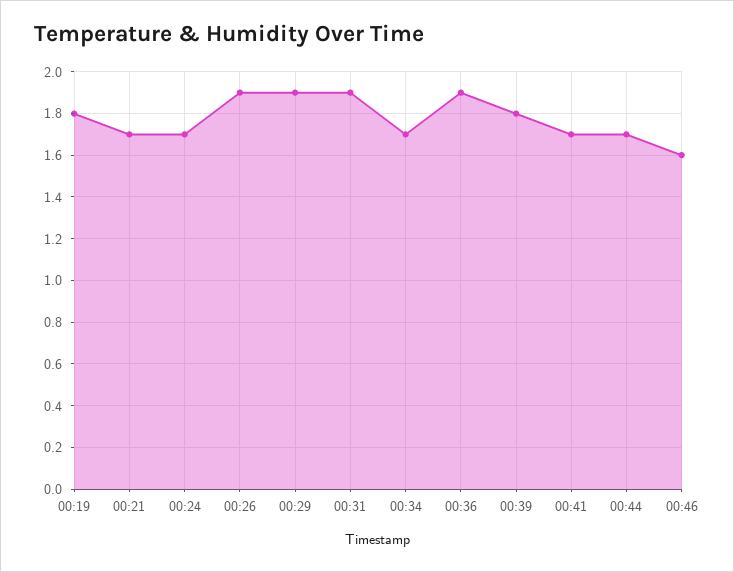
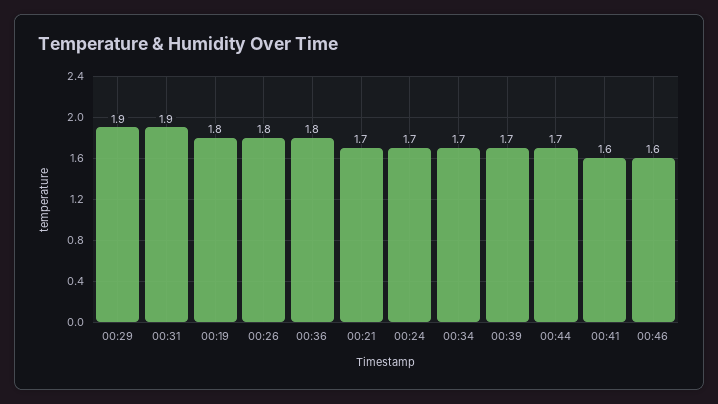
00:26: 1.9 -> 1.8
00:36: 1.9 -> 1.8
00:39: 1.8 -> 1.7
00:41: 1.7 -> 1.6

